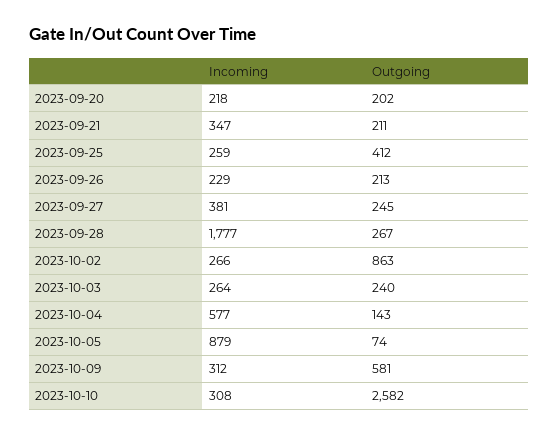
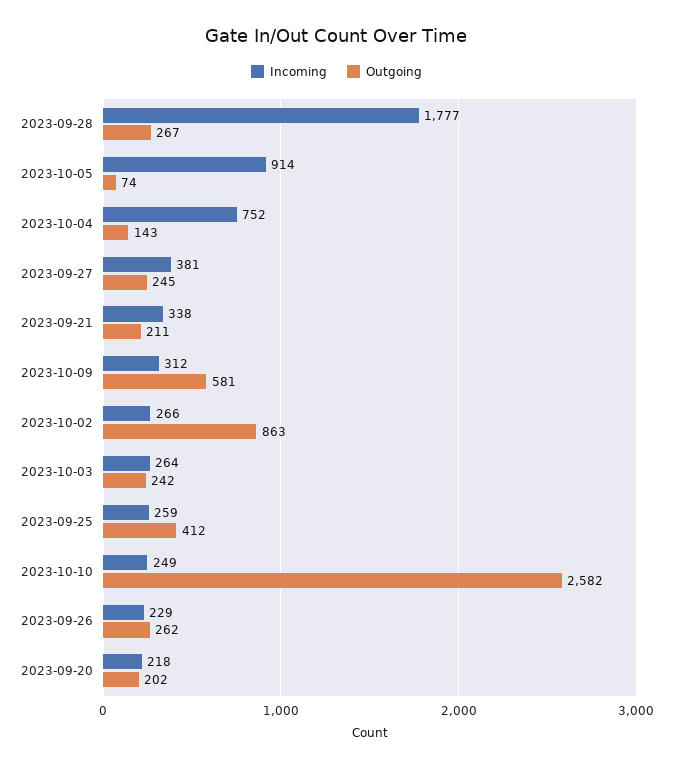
Incoming, 2023-09-21: 347 -> 338
Outgoing, 2023-09-26: 213 -> 262
Outgoing, 2023-10-03: 240 -> 242
Incoming, 2023-10-04: 577 -> 752
Incoming, 2023-10-05: 879 -> 914
Incoming, 2023-10-10: 308 -> 249

